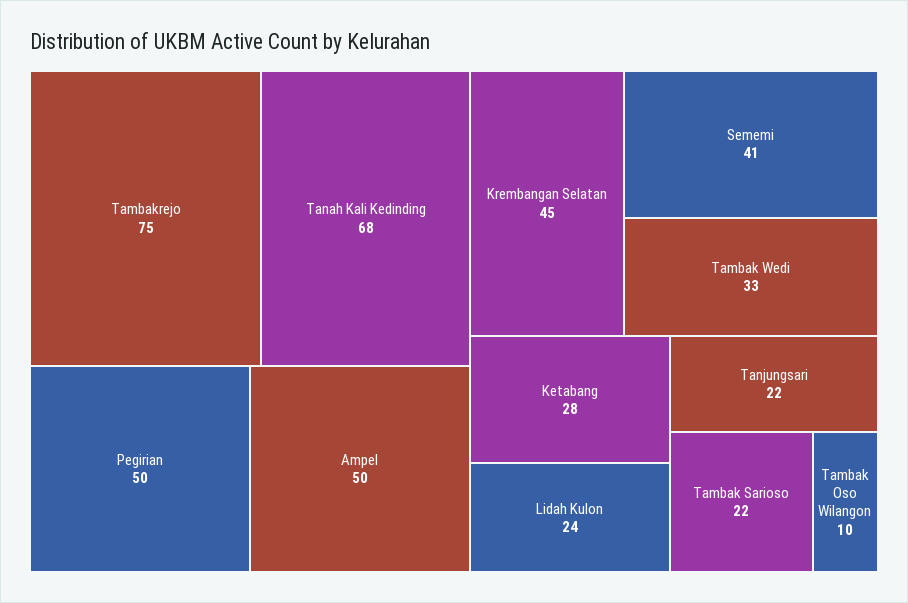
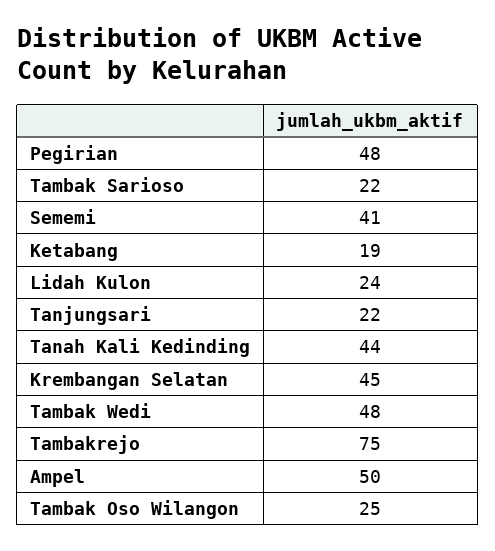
Tanah Kali Kedinding: 68 -> 44
Pegirian: 50 -> 48
Tambak Wedi: 33 -> 48
Ketabang: 28 -> 19
Tambak Oso Wilangon: 10 -> 25

